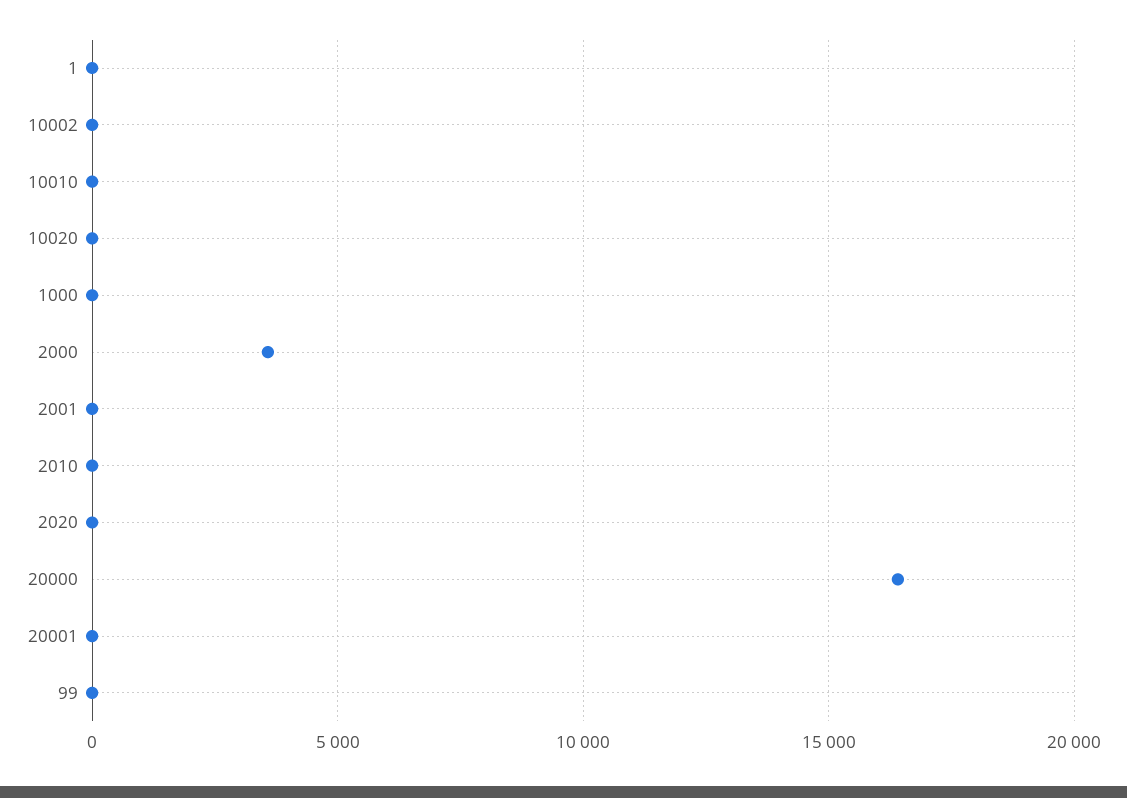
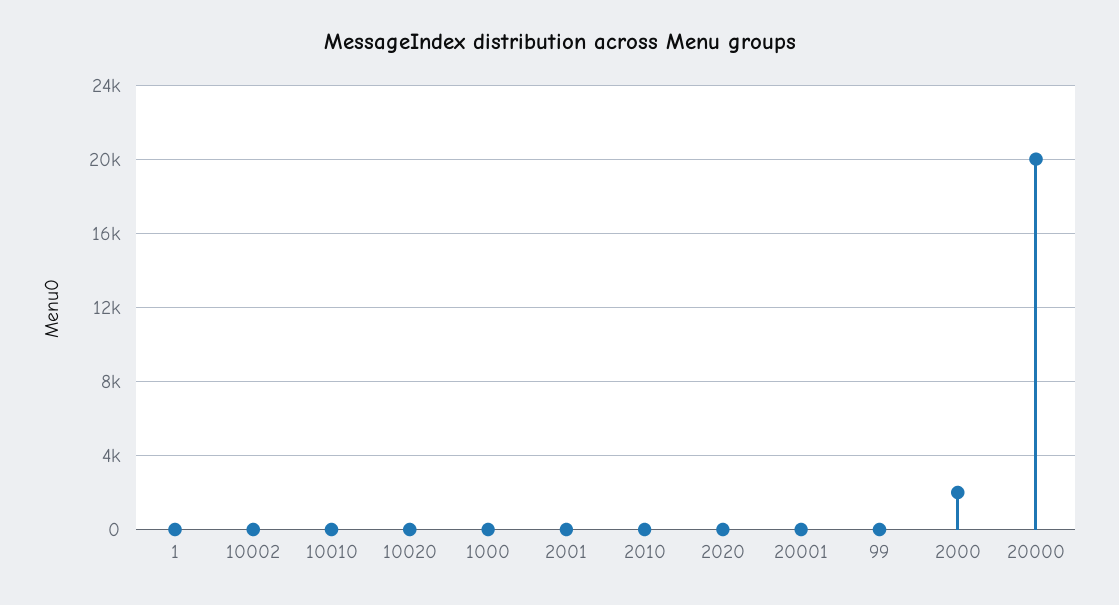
2000: 3500 -> 2000
20000: 16500 -> 20000

